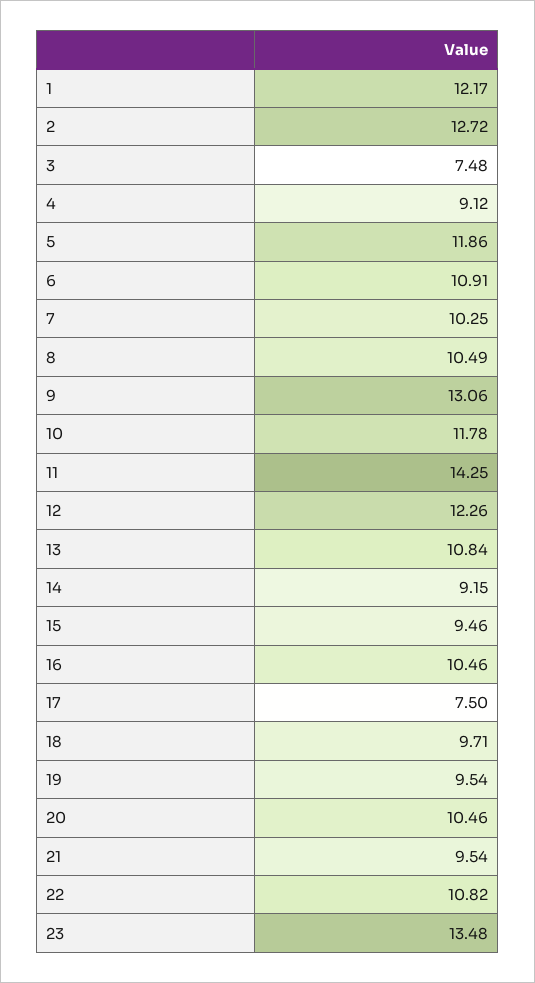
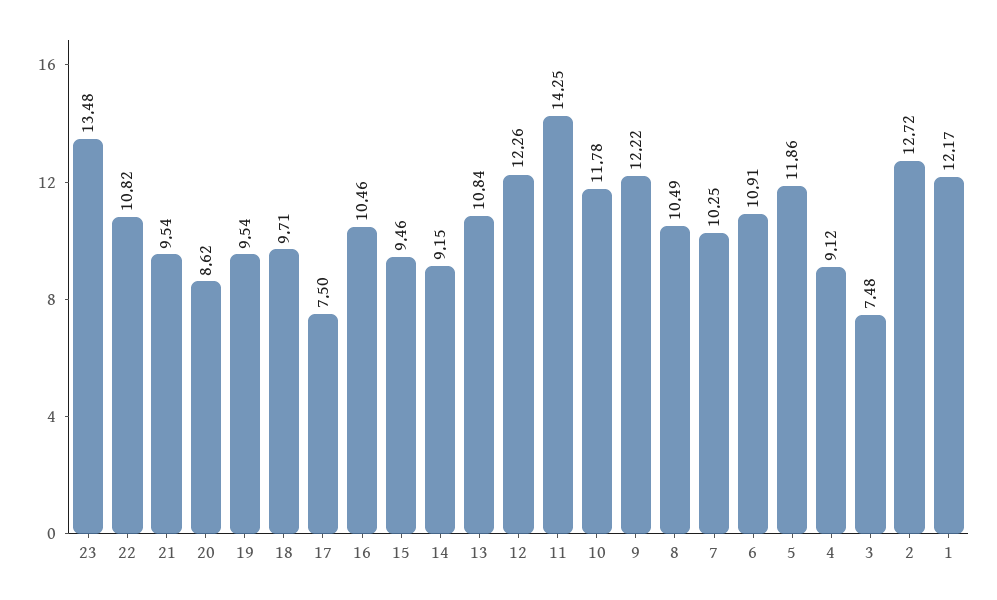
9: 13.06 -> 12.22
20: 10.46 -> 8.62

